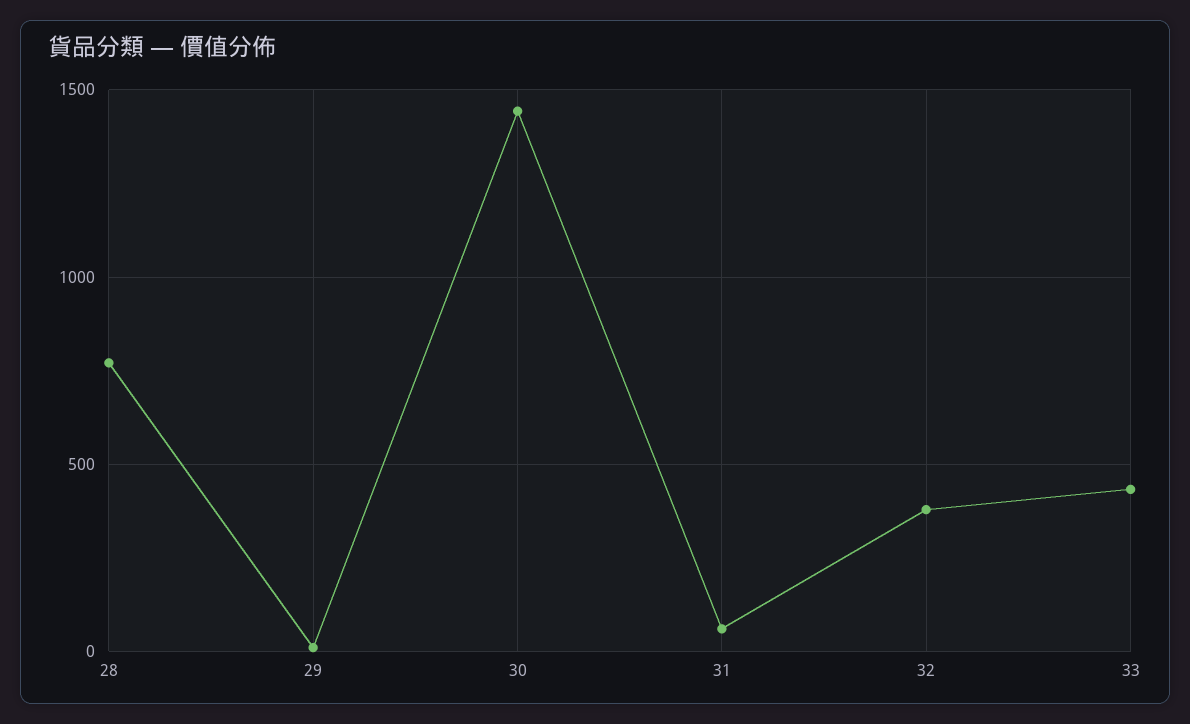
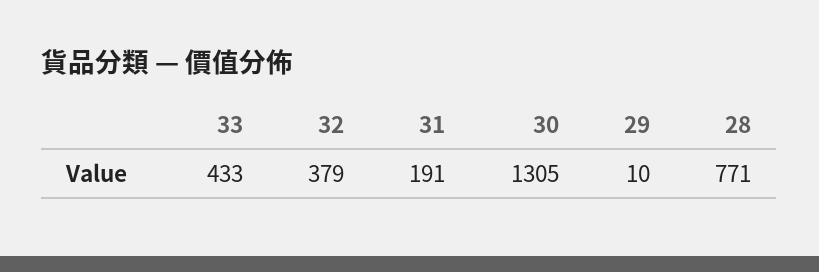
30: 1450 -> 1305
31: 50 -> 191

